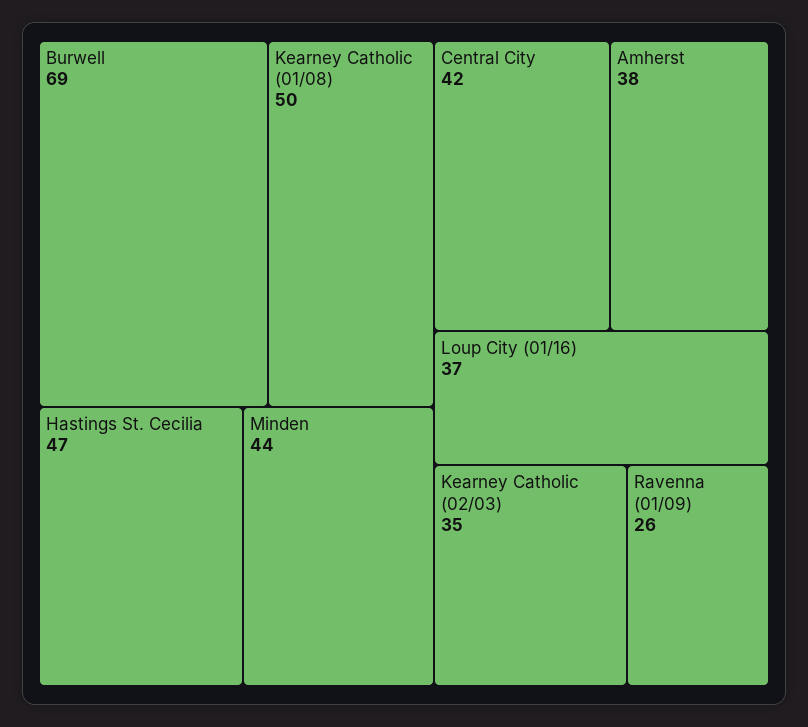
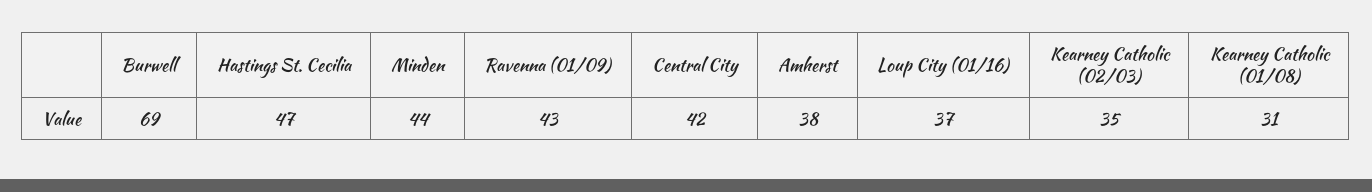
Kearney Catholic (01/08): 50 -> 31
Ravenna (01/09): 26 -> 43

